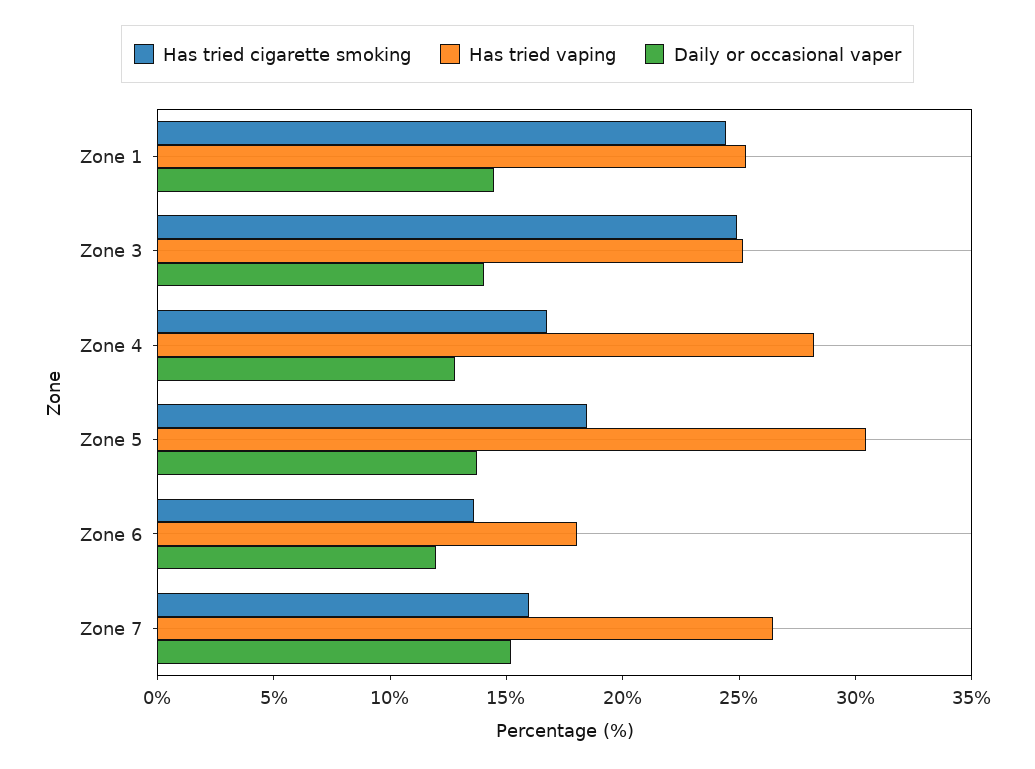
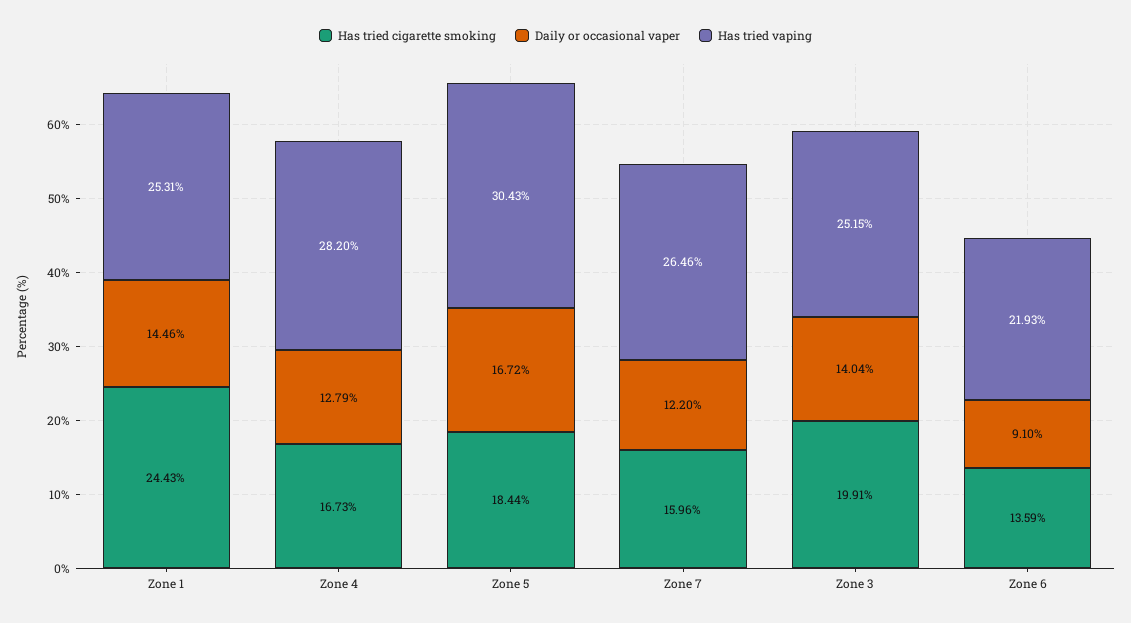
Has tried cigarette smoking, Zone 3: 25 -> 19.91
Daily or occasional vaper, Zone 5: 14 -> 16.72
Has tried vaping, Zone 6: 18 -> 21.93
Daily or occasional vaper, Zone 6: 12 -> 9.1
Daily or occasional vaper, Zone 7: 15 -> 12.2

